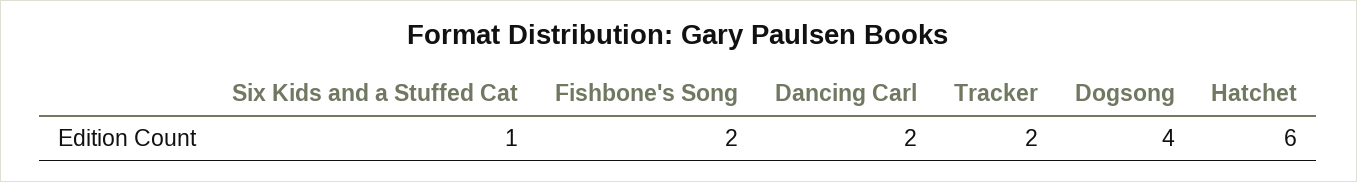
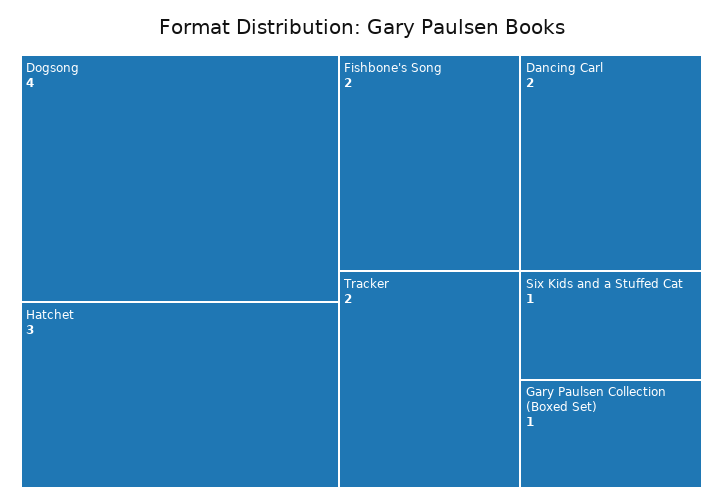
Hatchet: 6 -> 3
Gary Paulsen Collection (Boxed Set): none -> 1

